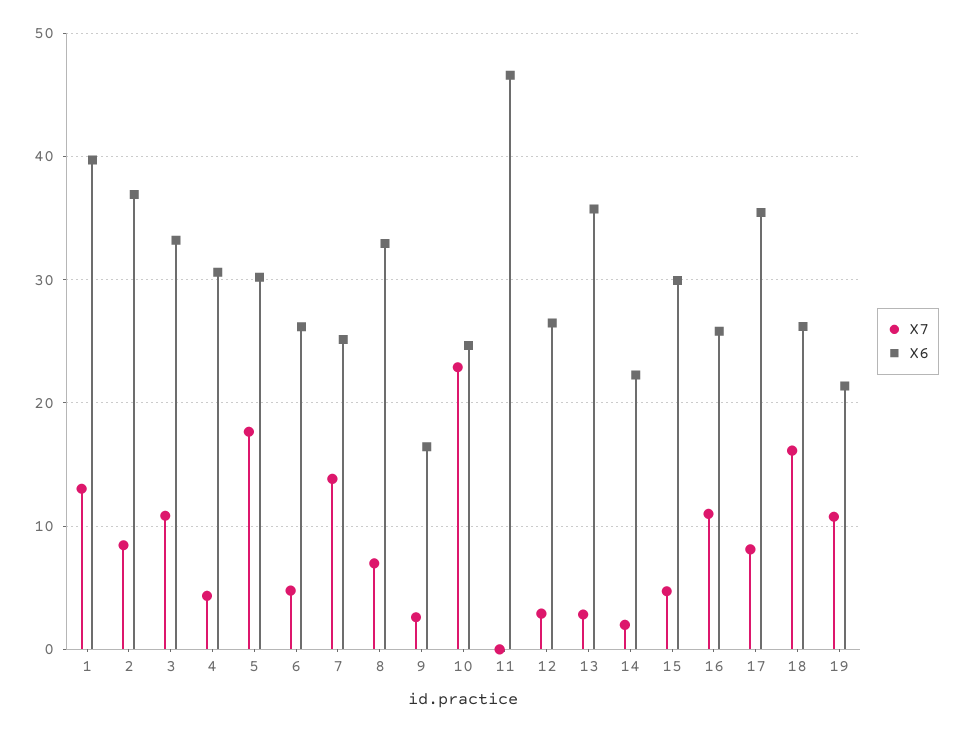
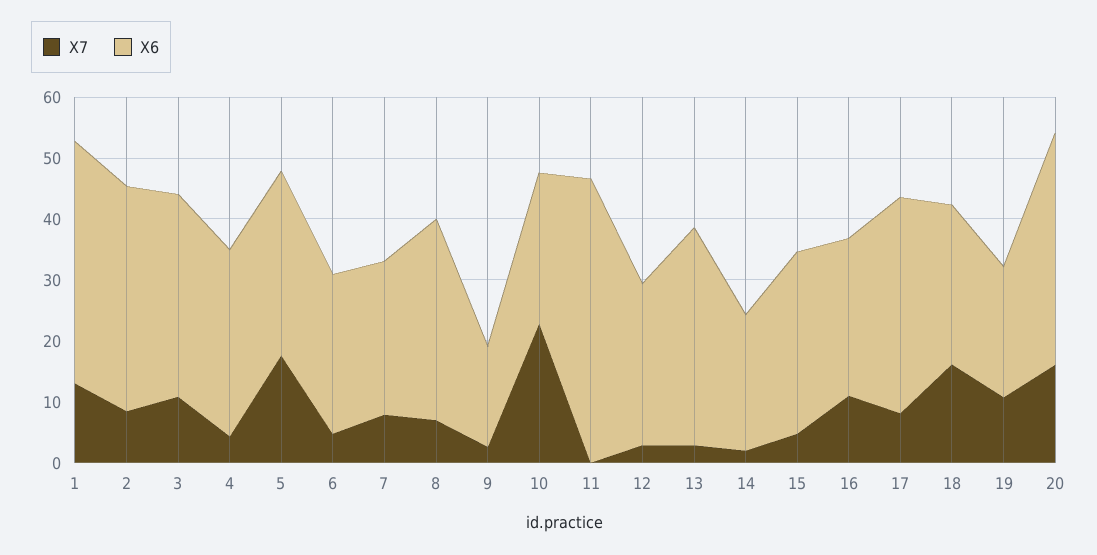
X7, 7: 14 -> 8
X7, 20: none -> 16
X6, 20: none -> 38

